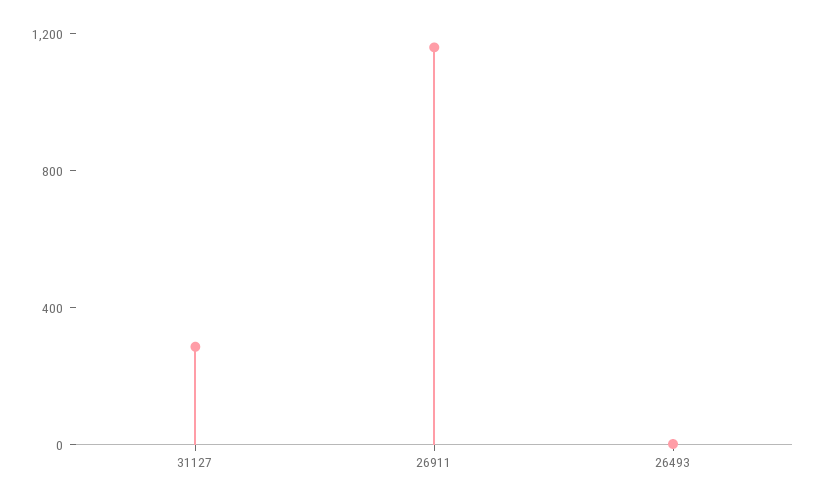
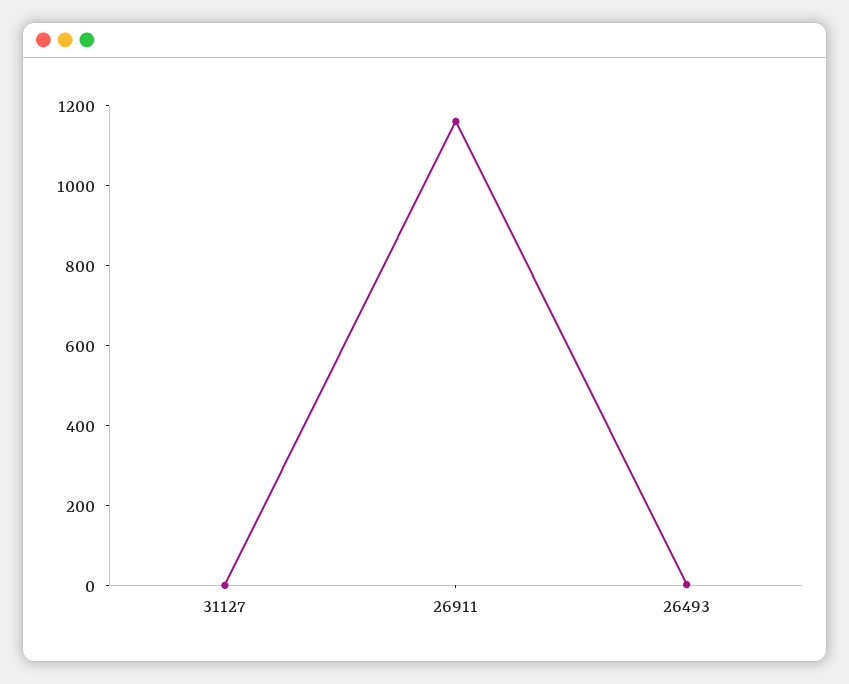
31127: 300 -> 0

